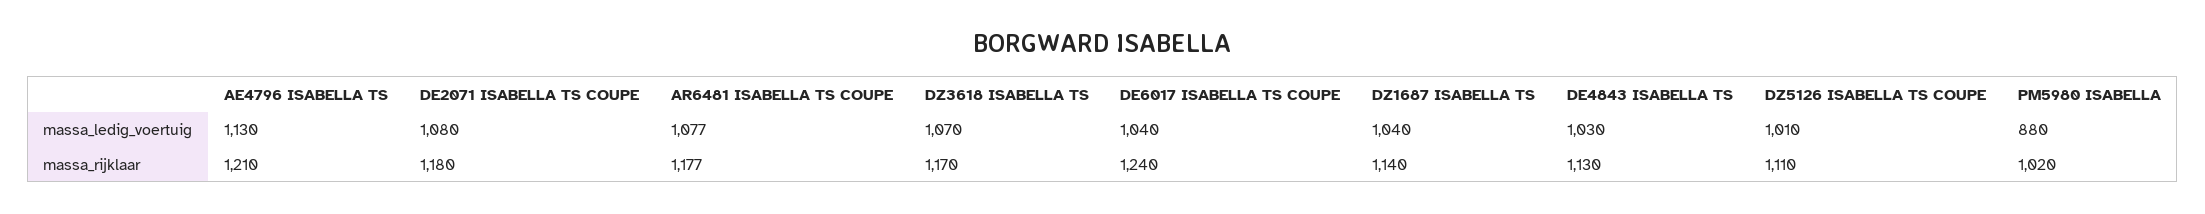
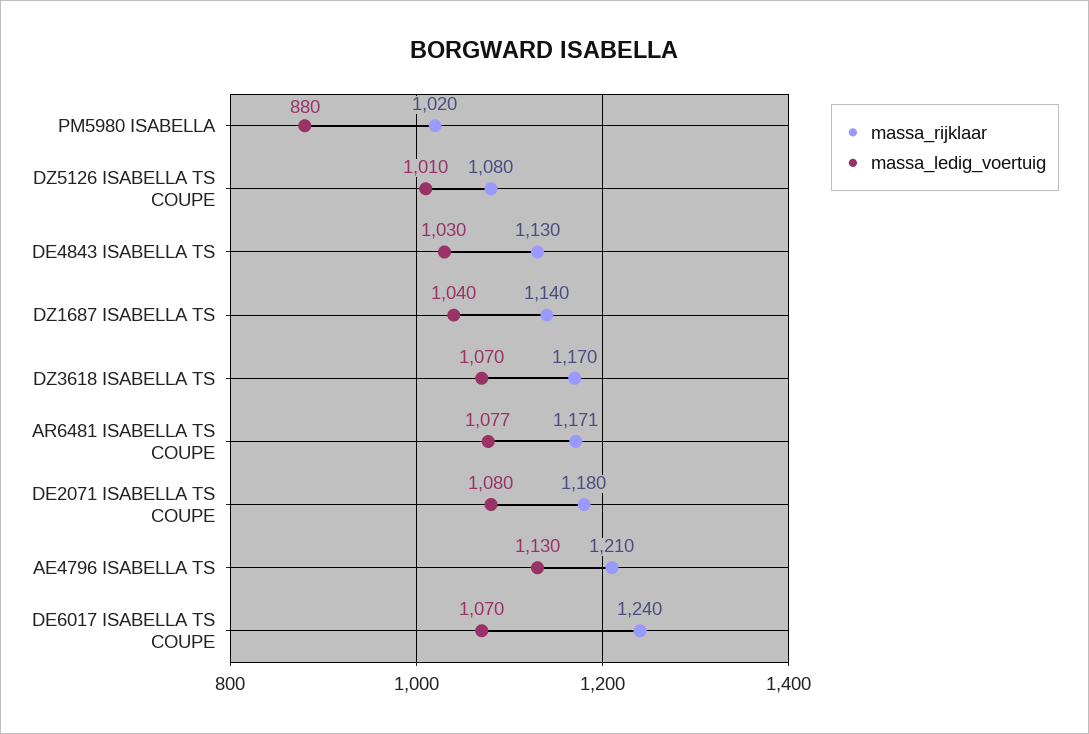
massa_ledig_voertuig, DE6017 ISABELLA TS COUPE: 1040 -> 1070
massa_rijklaar, AR6481 ISABELLA TS COUPE: 1177 -> 1171
massa_rijklaar, DZ5126 ISABELLA TS COUPE: 1110 -> 1080

